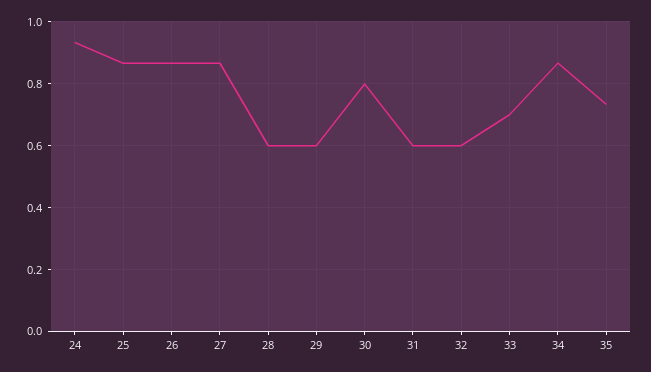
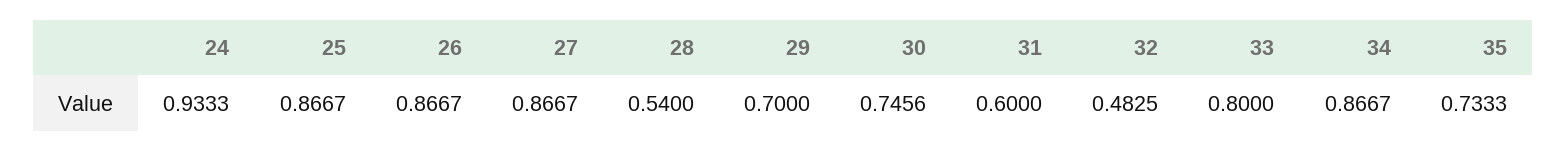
28: 0.6 -> 0.54
29: 0.6 -> 0.7
30: 0.8 -> 0.7456
32: 0.6 -> 0.4825
33: 0.7 -> 0.8

